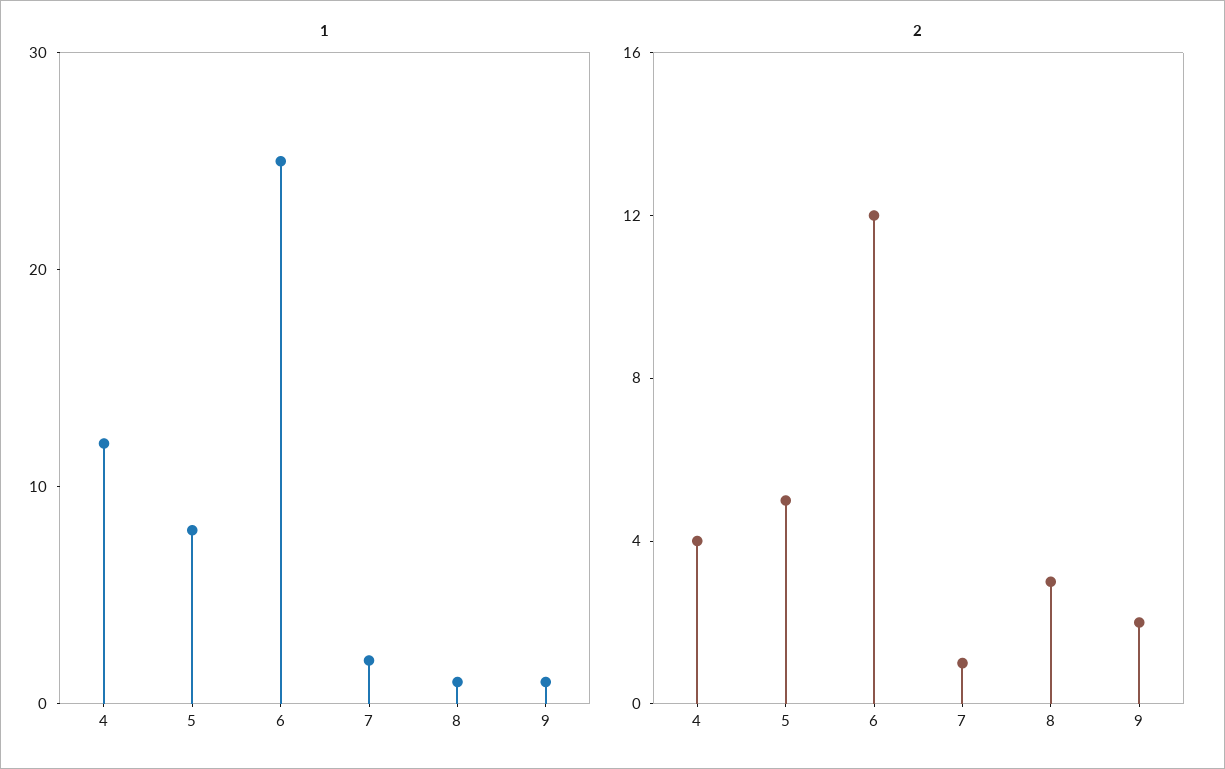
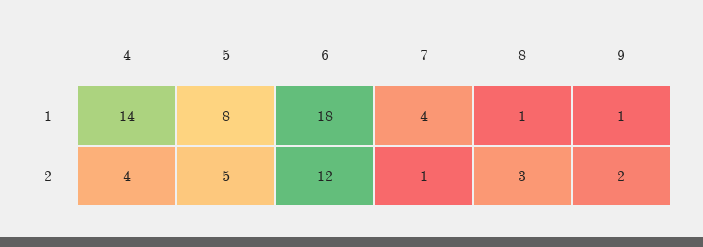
1, 4: 12 -> 14
1, 6: 25 -> 18
1, 7: 2 -> 4

